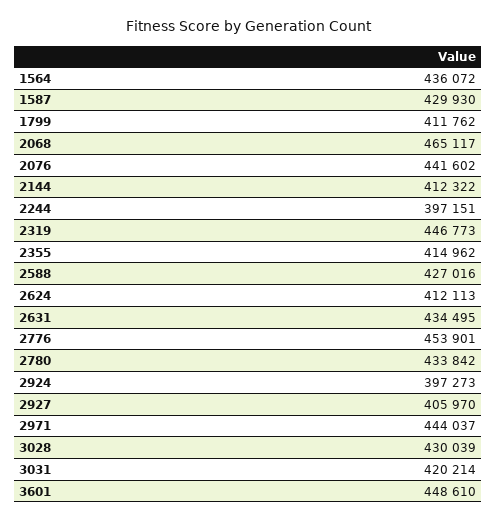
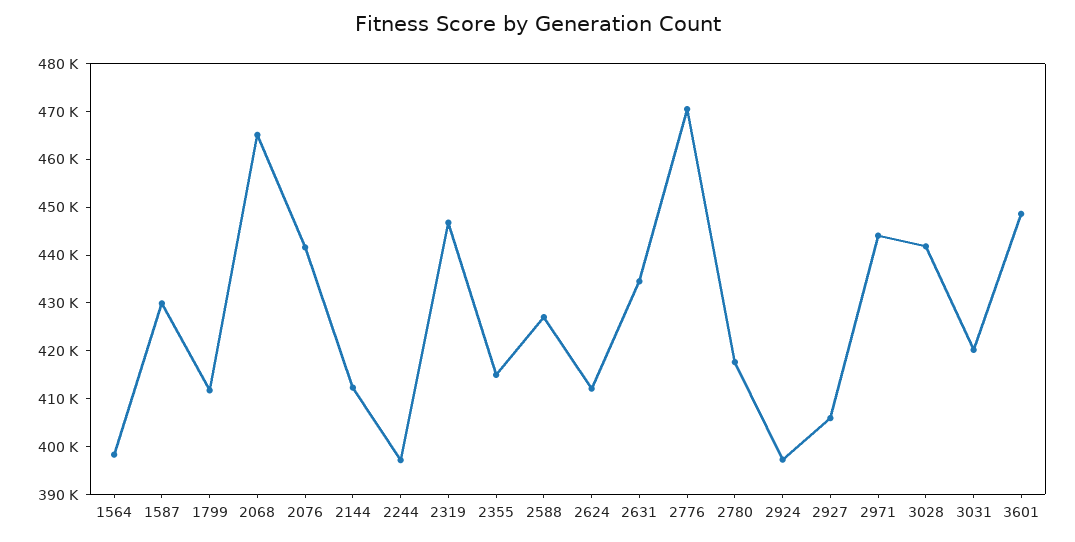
1564: 436072 -> 398000
2776: 453901 -> 470000
2780: 433842 -> 418000
3028: 430039 -> 442000

